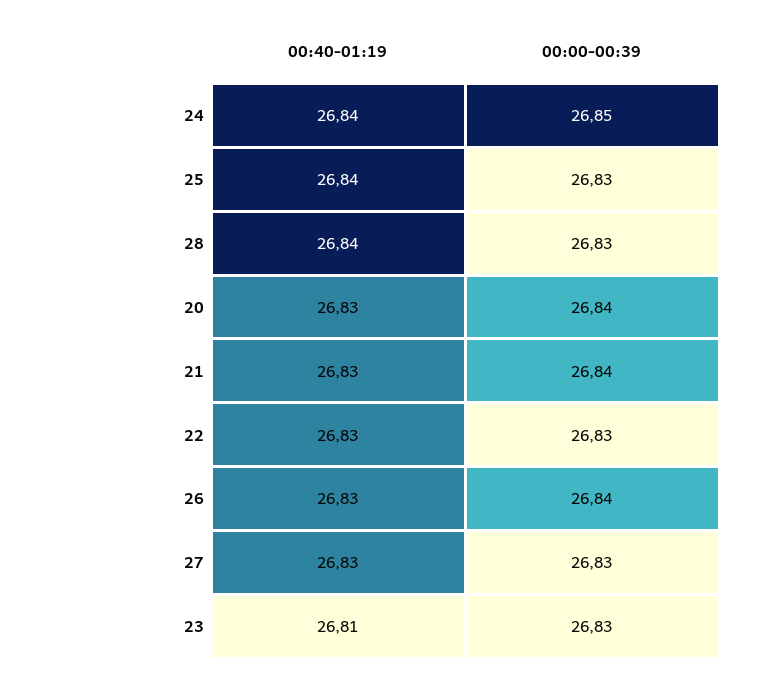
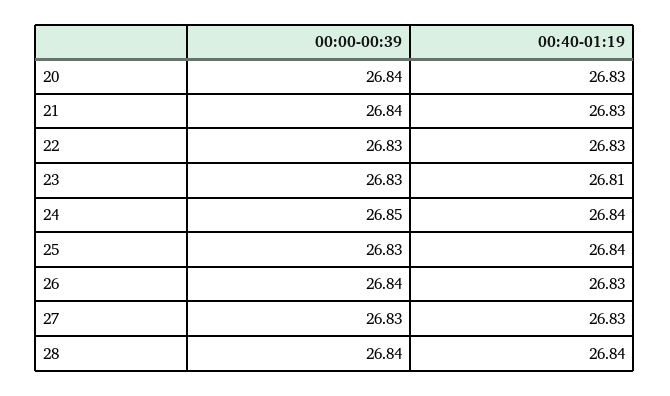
00:00-00:39, 28: 26.83 -> 26.84

